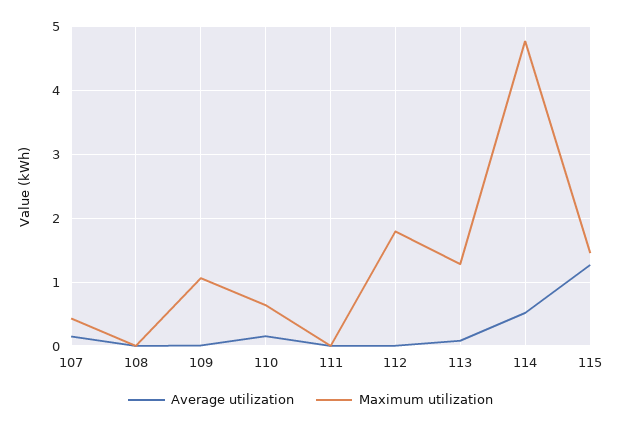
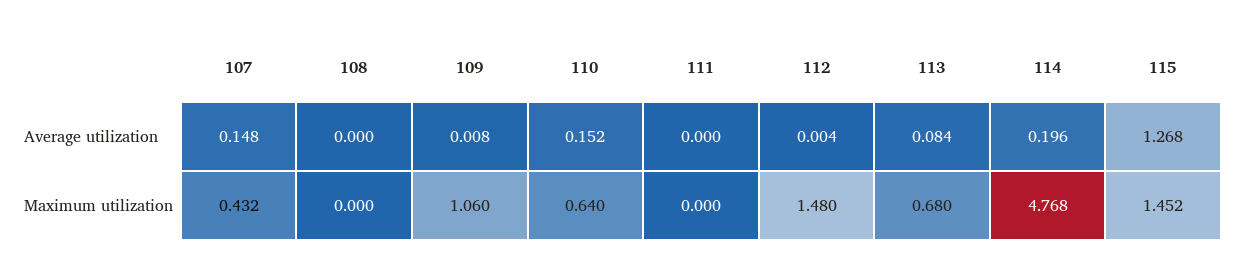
Maximum utilization, 112: 1.8 -> 1.48
Maximum utilization, 113: 1.3 -> 0.68
Average utilization, 114: 0.5 -> 0.196

